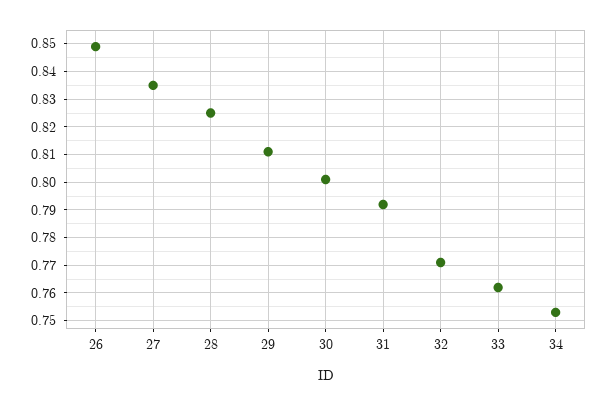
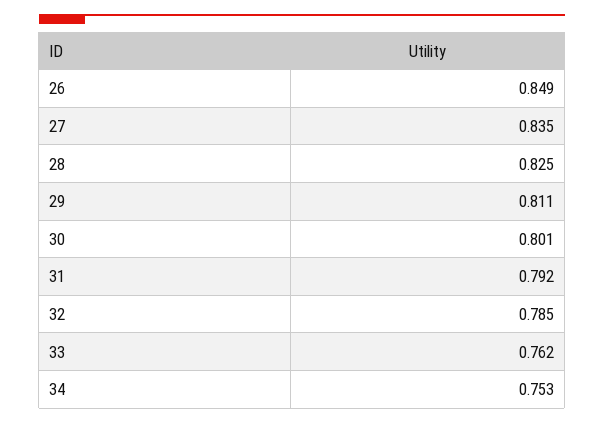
32: 0.77 -> 0.785

